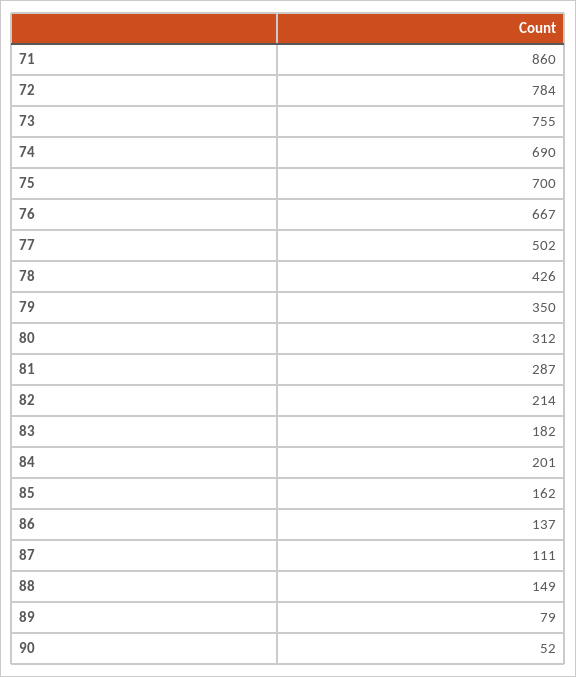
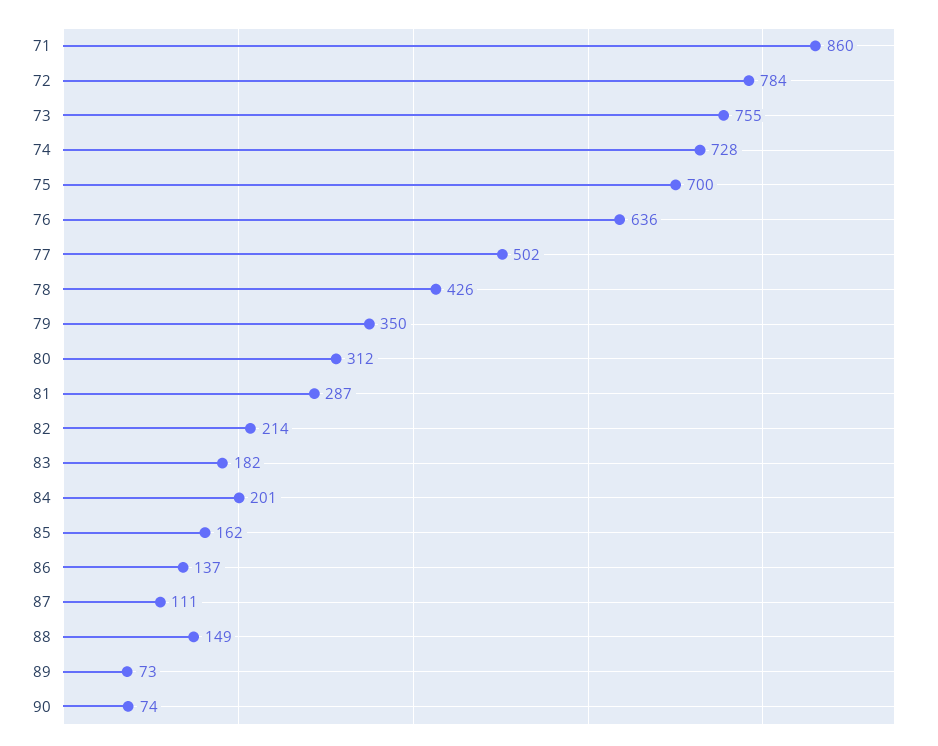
74: 690 -> 728
76: 667 -> 636
89: 79 -> 73
90: 52 -> 74

